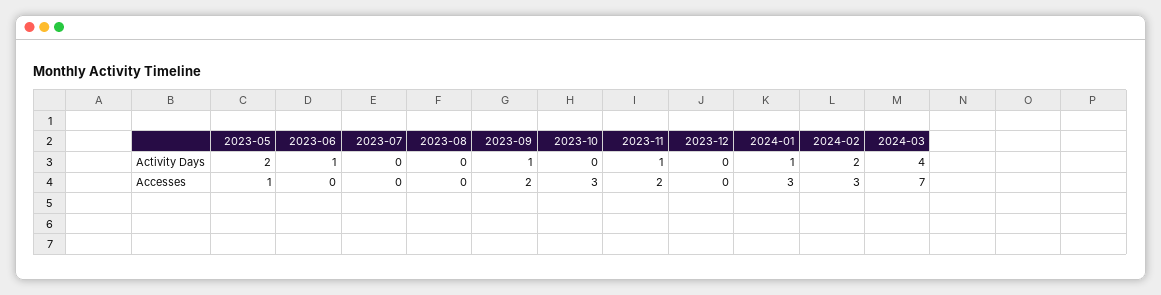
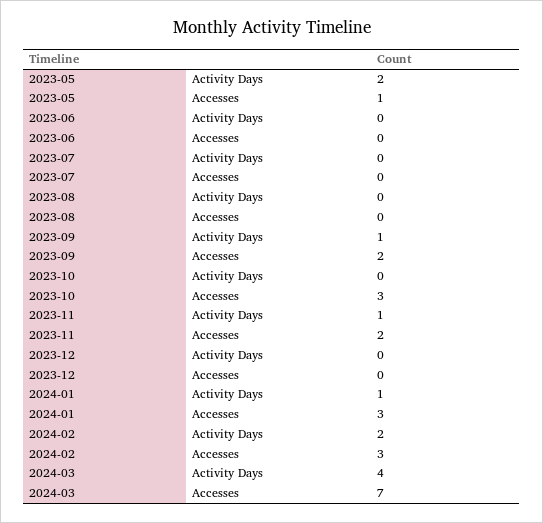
2023-06, Activity Days: 1 -> 0

